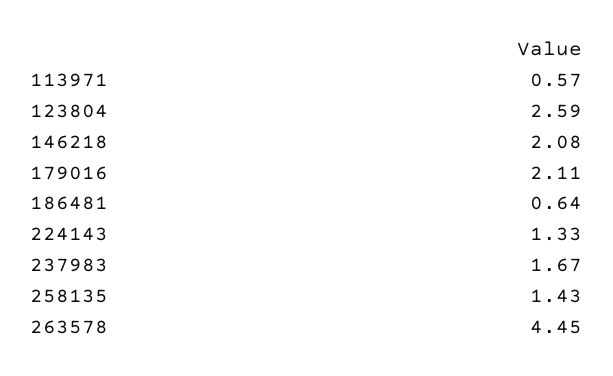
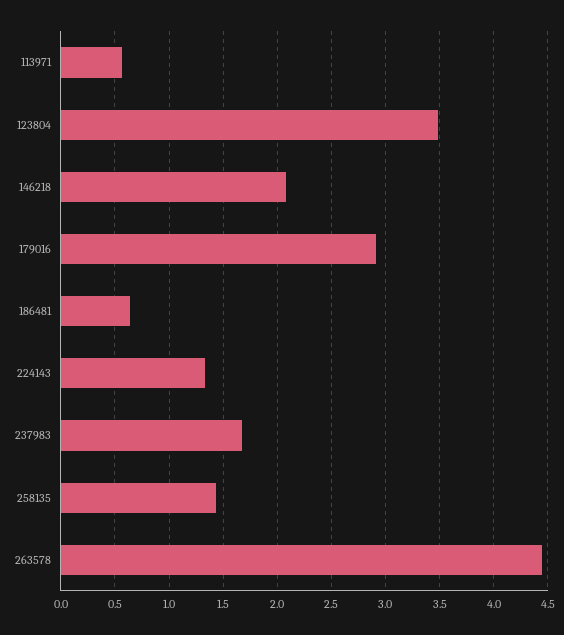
123804: 2.59 -> 3.5
179016: 2.11 -> 2.9

